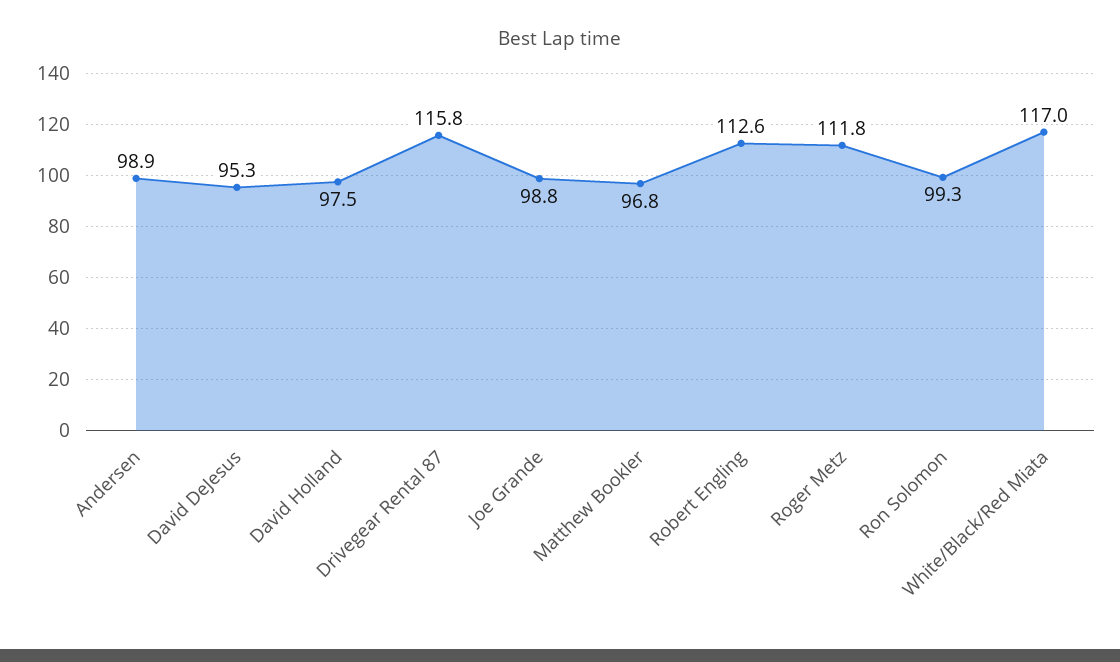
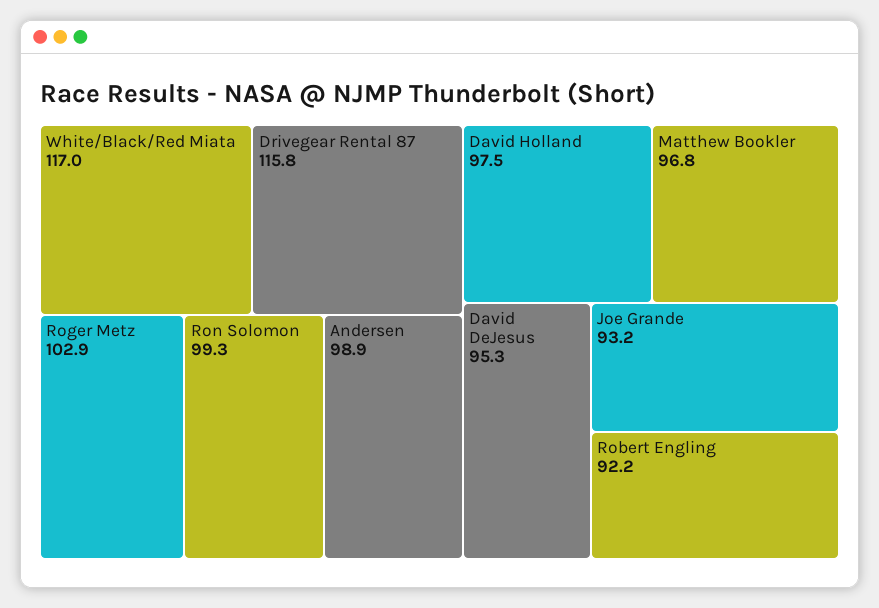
Joe Grande: 98.8 -> 93.2
Robert Engling: 112.6 -> 92.2
Roger Metz: 111.8 -> 102.9

